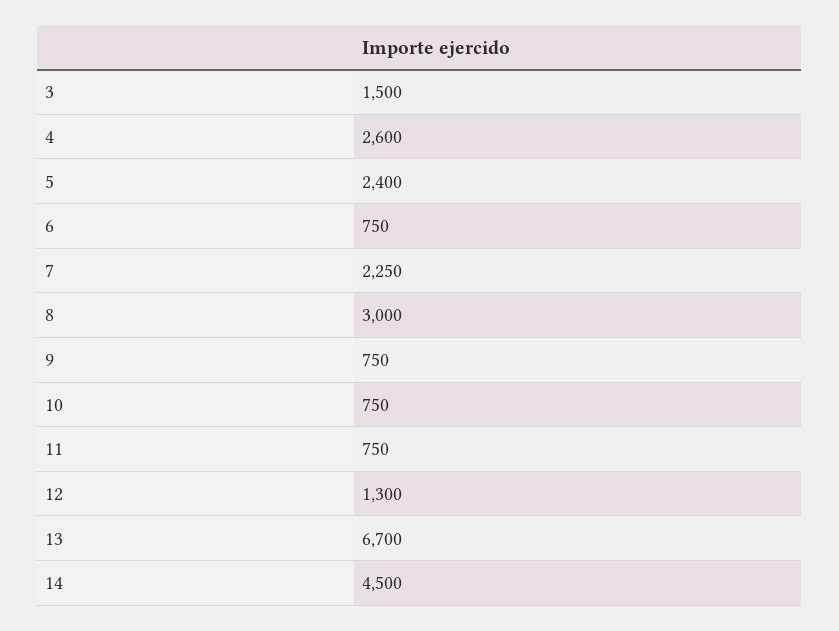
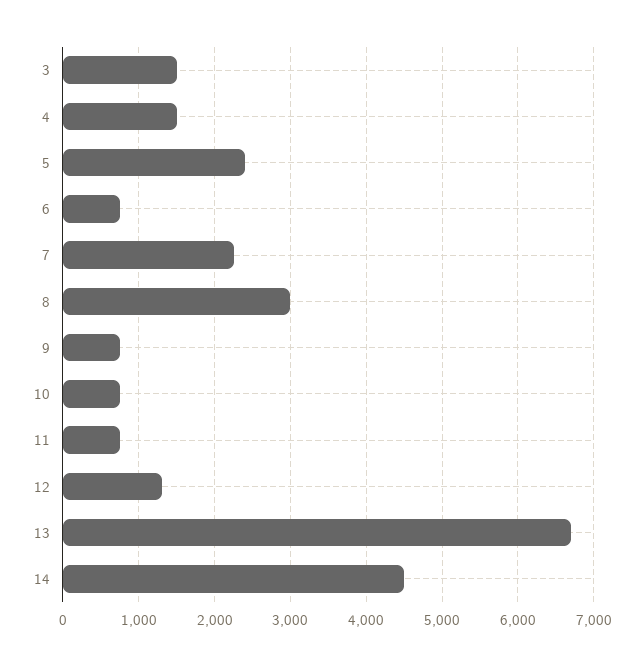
4: 2600 -> 1500

